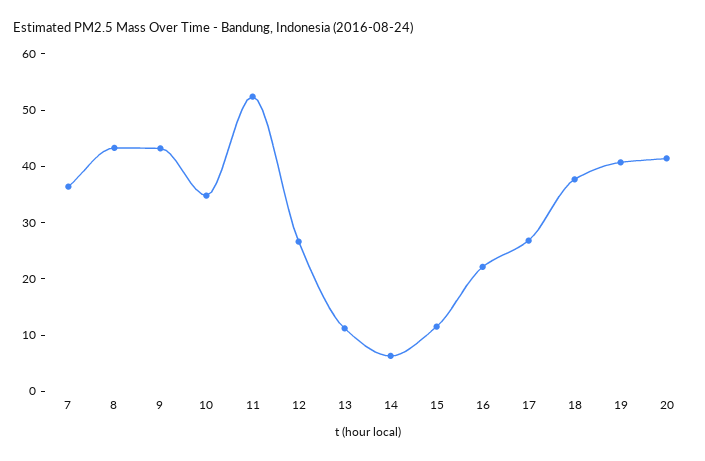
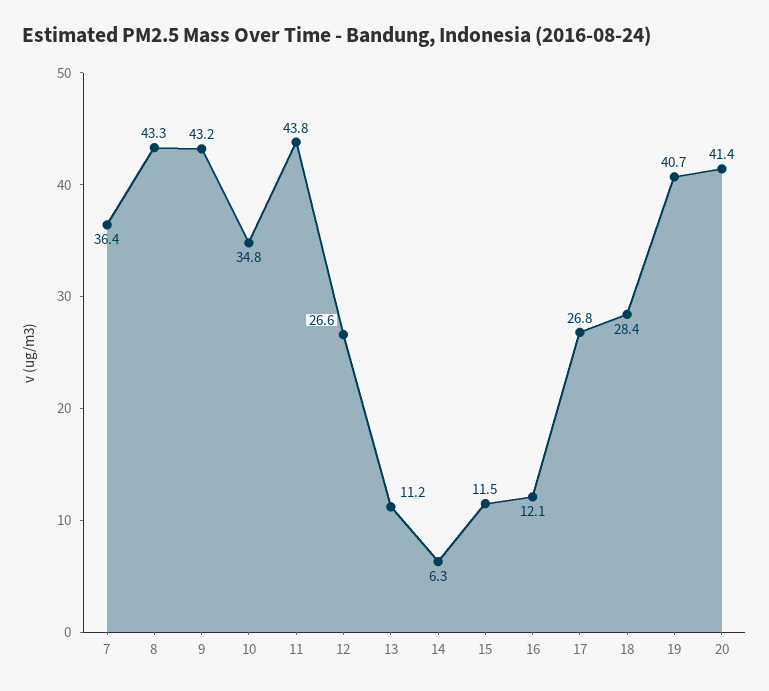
11: 52 -> 43.8
16: 22 -> 12.1
18: 38 -> 28.4

